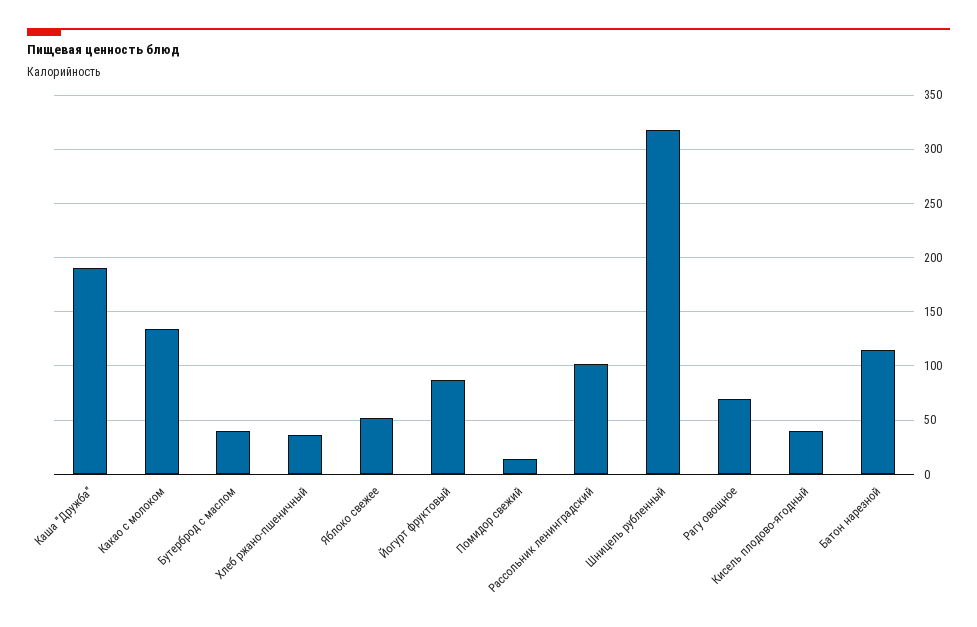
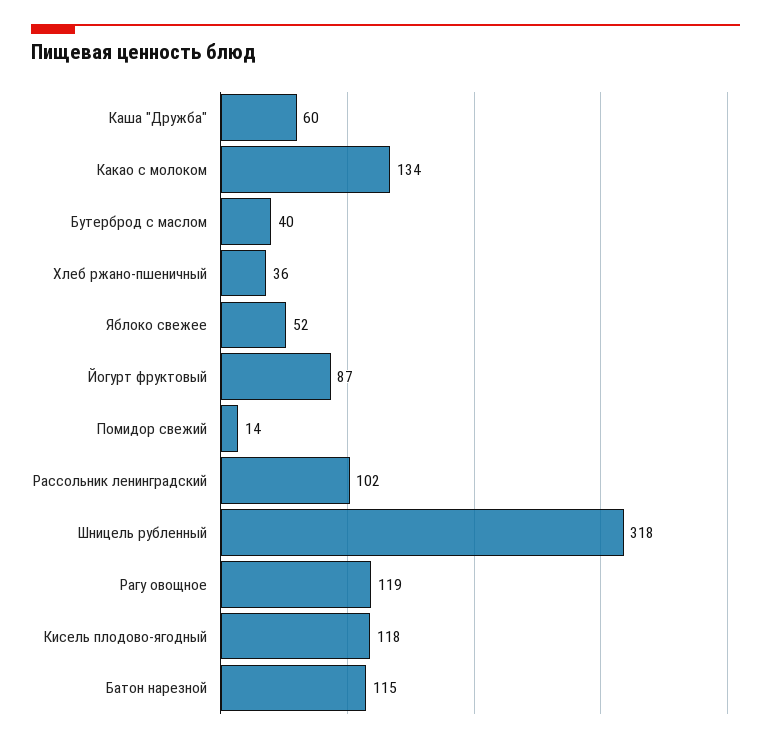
Каша "Дружба": 190 -> 60
Рагу овощное: 70 -> 119
Кисель плодово-ягодный: 40 -> 118

